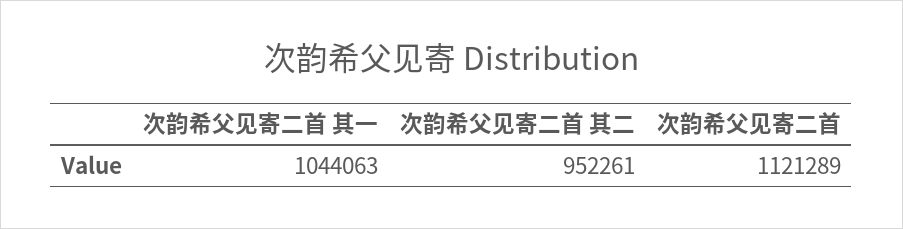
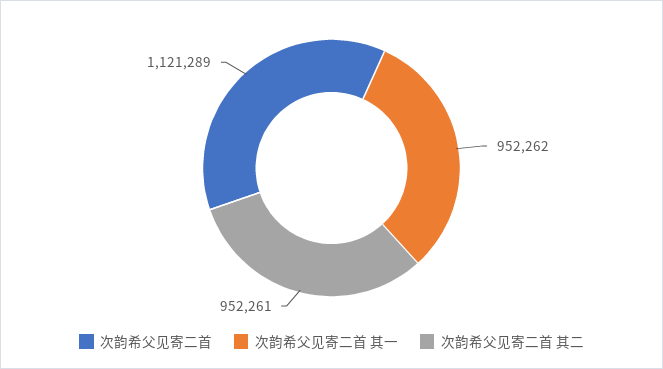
次韵希父见寄二首 其一: 1044063 -> 952262

